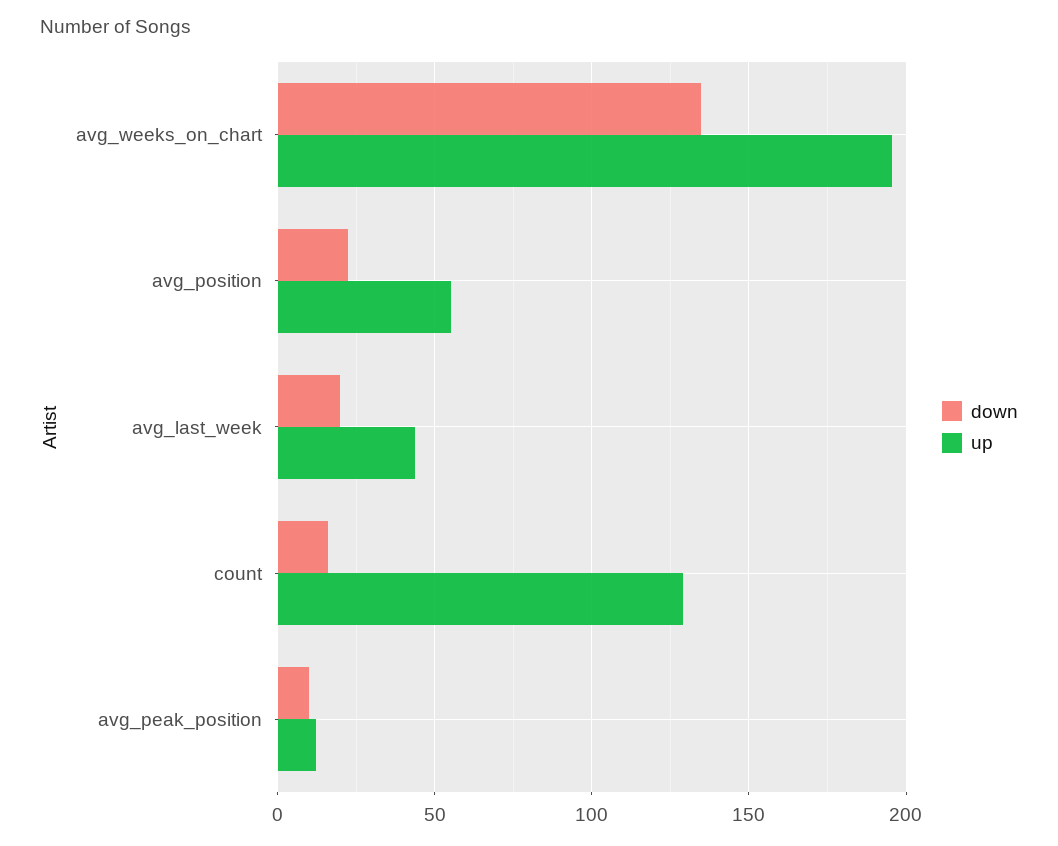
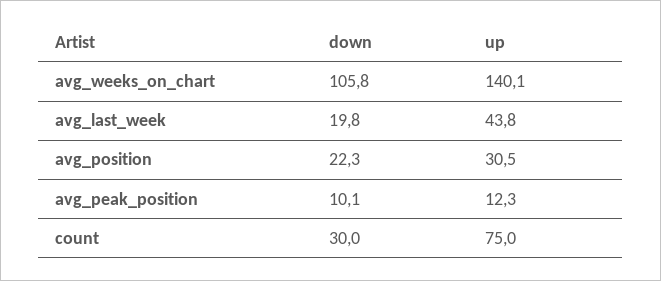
down, avg_weeks_on_chart: 135 -> 105.8
up, avg_weeks_on_chart: 195 -> 140.1
up, avg_position: 55 -> 30.5
down, count: 15 -> 30
up, count: 130 -> 75

